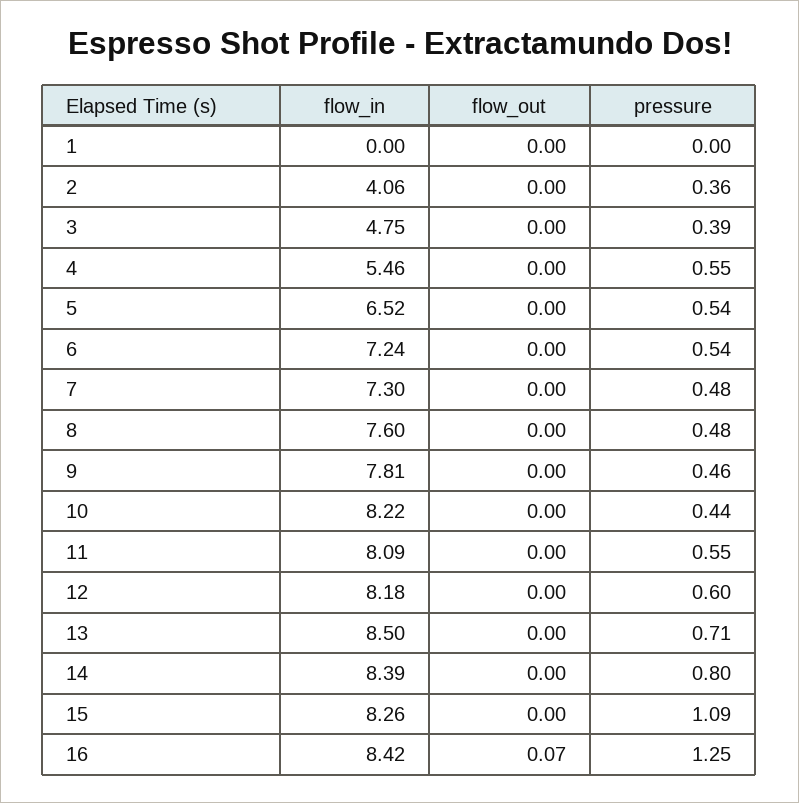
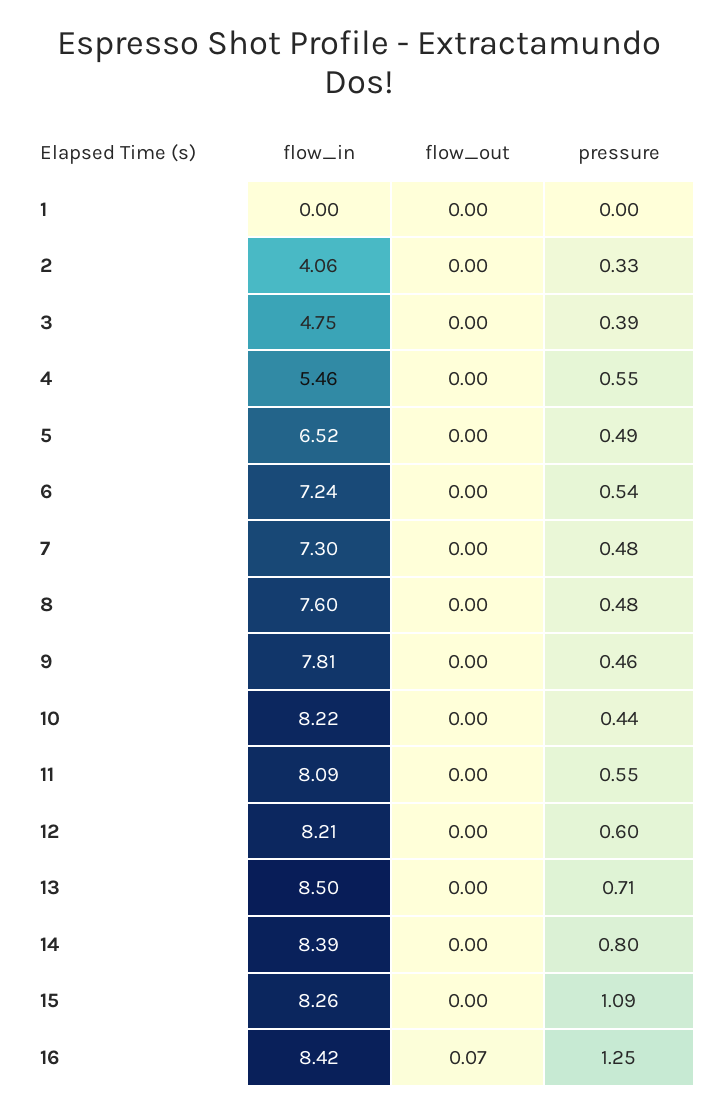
pressure, 2: 0.36 -> 0.33
pressure, 5: 0.54 -> 0.49
flow_in, 12: 8.18 -> 8.21

